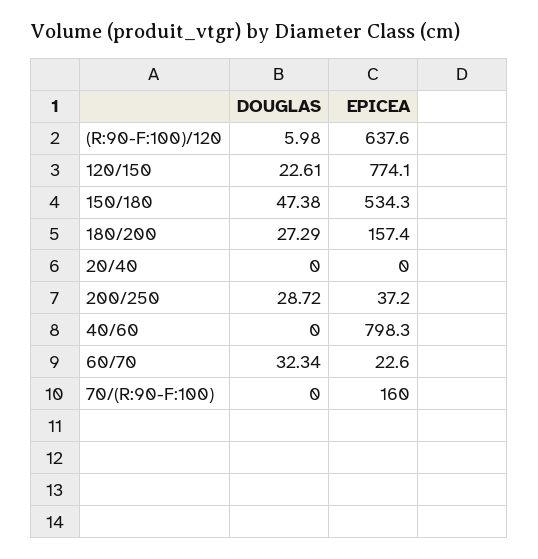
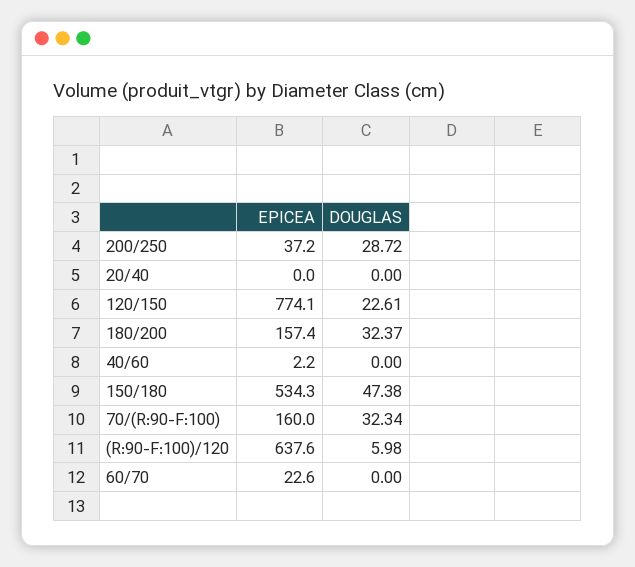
DOUGLAS, 180/200: 27.29 -> 32.37
EPICEA, 40/60: 798.3 -> 2.2
DOUGLAS, 60/70: 32.34 -> 0
DOUGLAS, 70/(R:90-F:100): 0 -> 32.34

